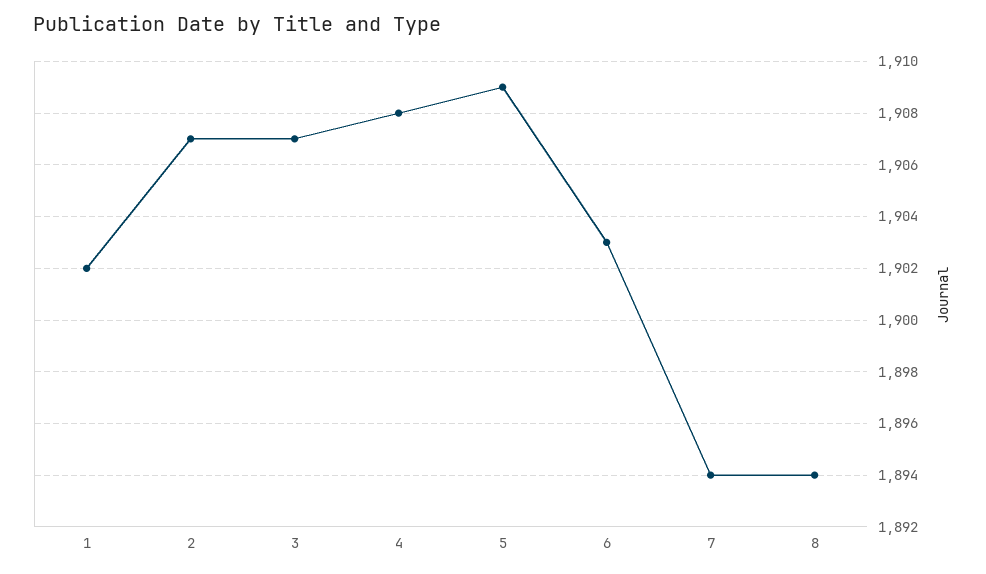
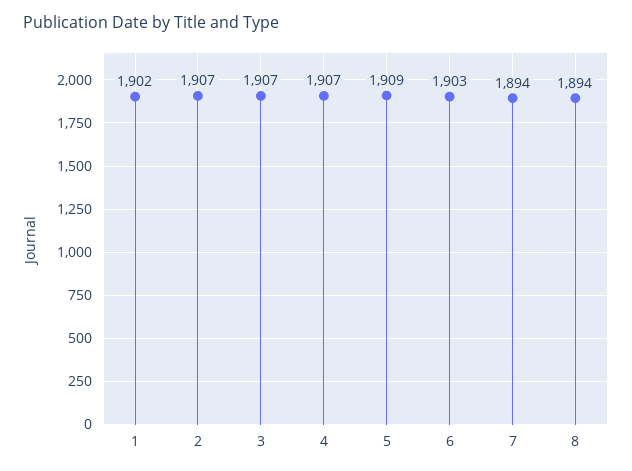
4: 1908 -> 1907

